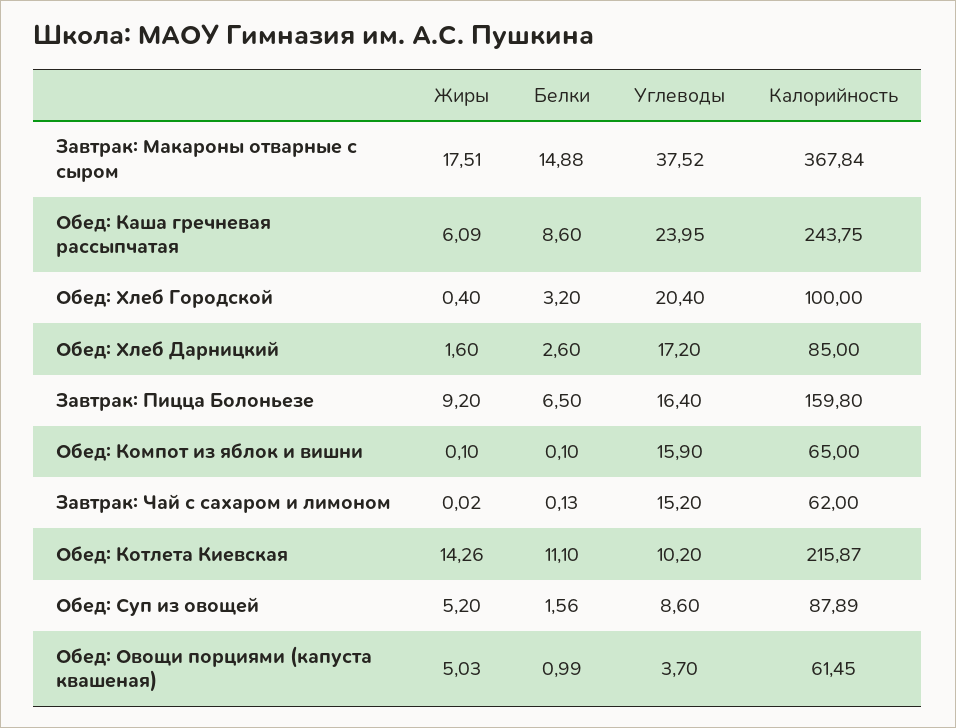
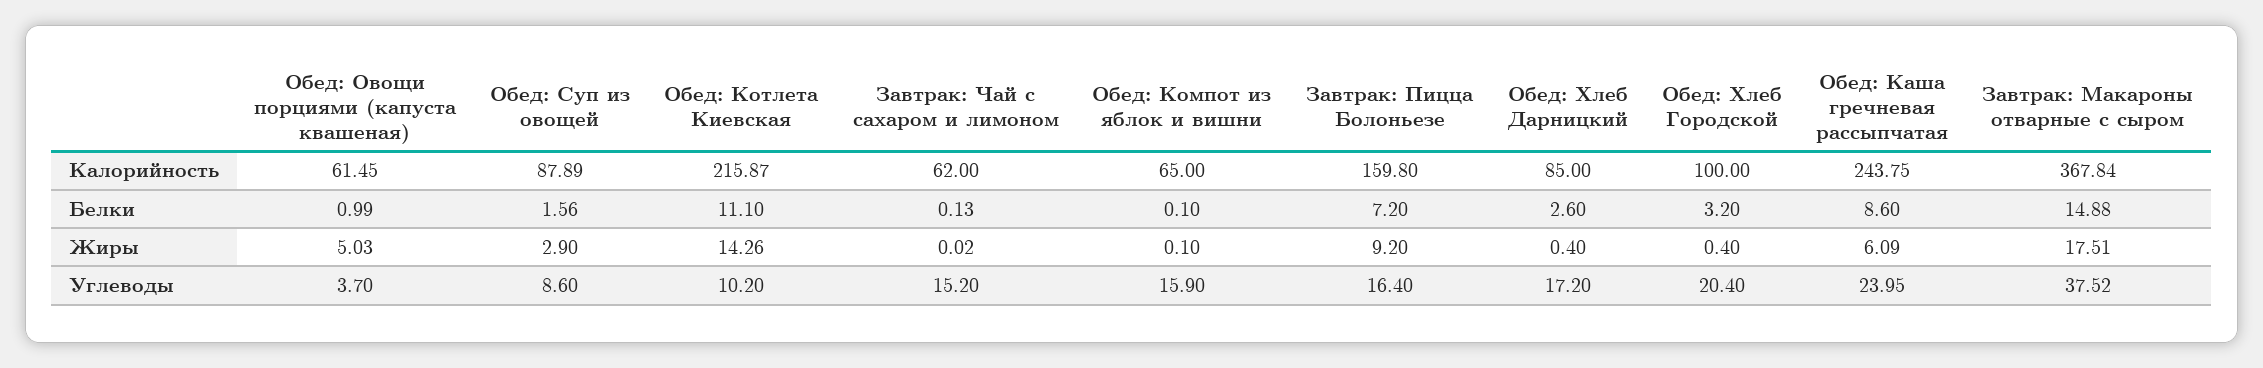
Жиры, Обед: Хлеб Дарницкий: 1.6 -> 0.4
Белки, Завтрак: Пицца Болоньезе: 6.5 -> 7.2
Жиры, Обед: Суп из овощей: 5.2 -> 2.9

